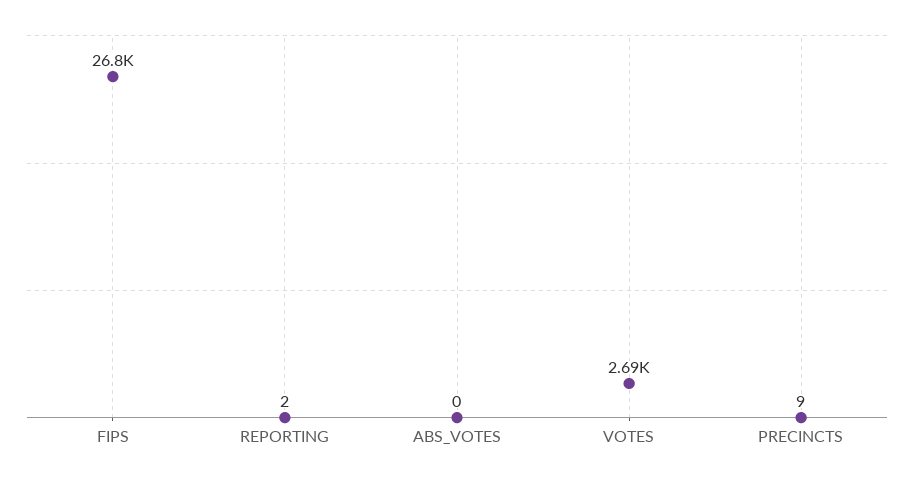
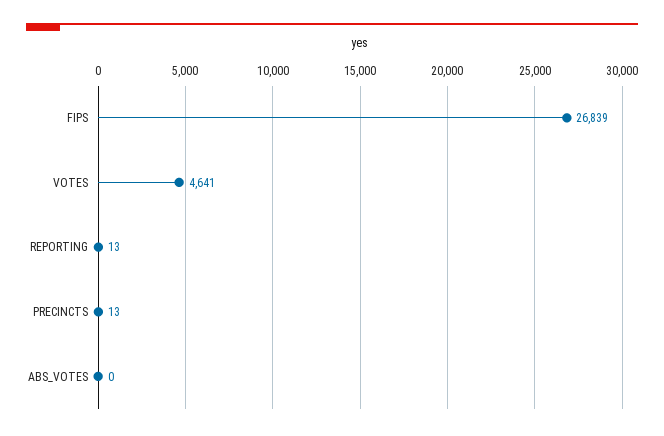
REPORTING: 2 -> 13
VOTES: 2690 -> 4641
PRECINCTS: 9 -> 13

